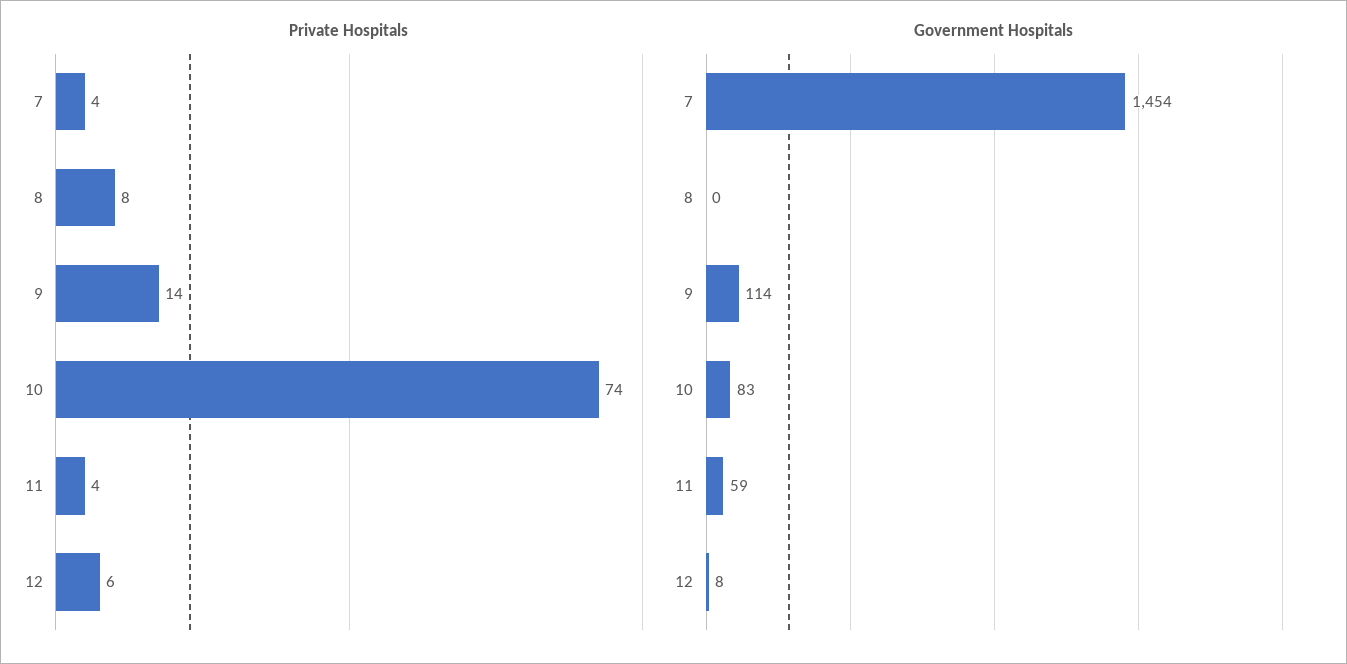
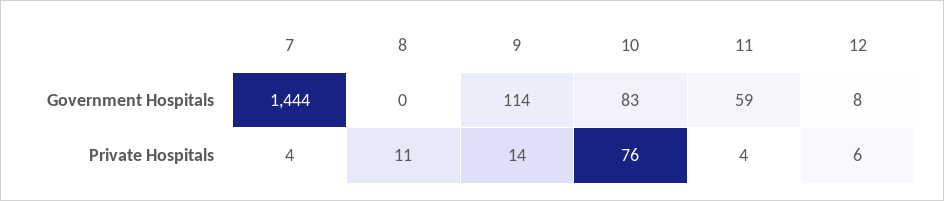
Private Hospitals, 8: 8 -> 11
Private Hospitals, 10: 74 -> 76
Government Hospitals, 7: 1454 -> 1444

